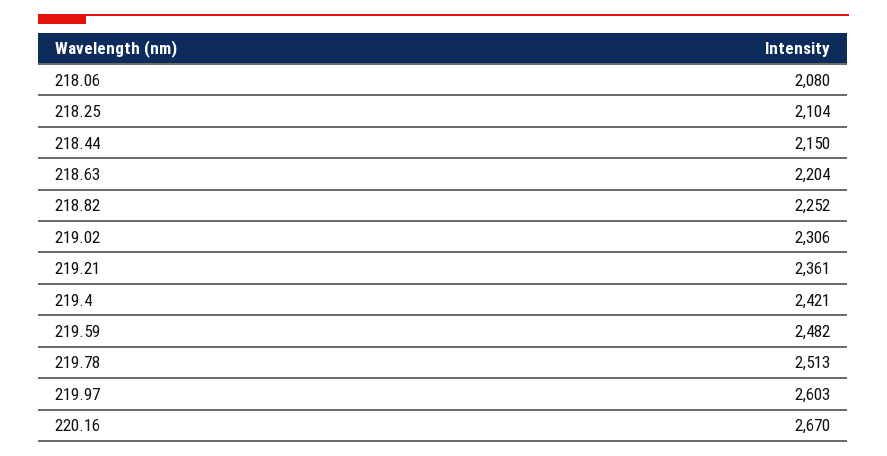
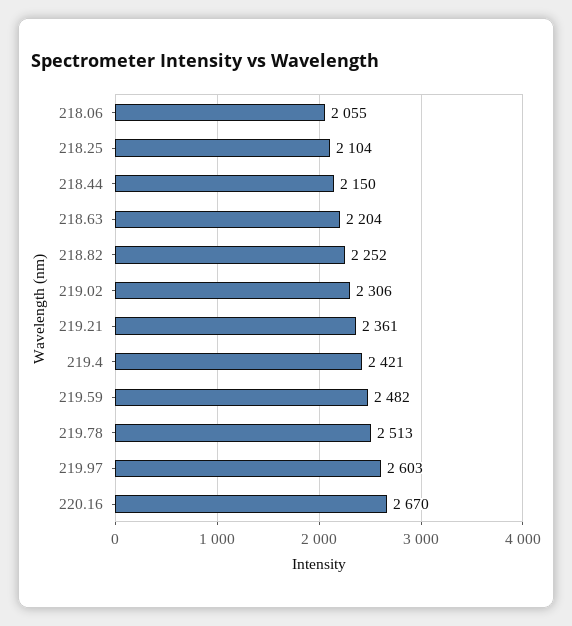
218.06: 2080 -> 2055

